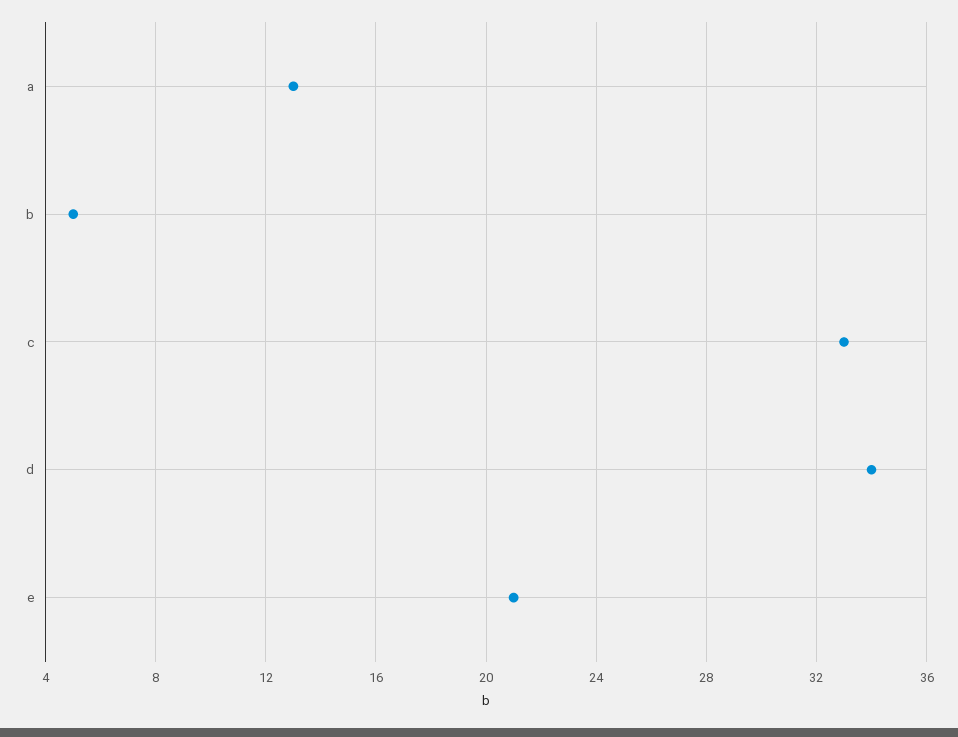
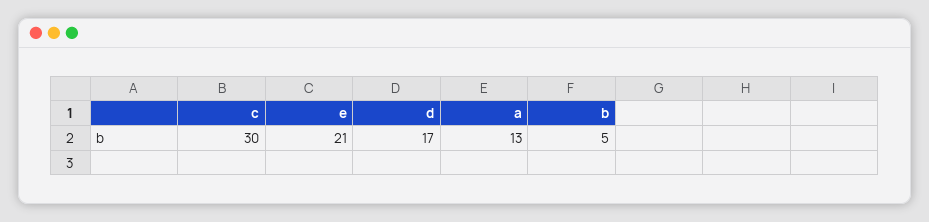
c: 33 -> 30
d: 34 -> 17

